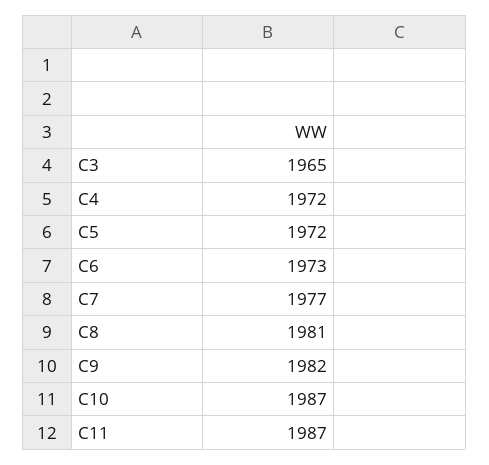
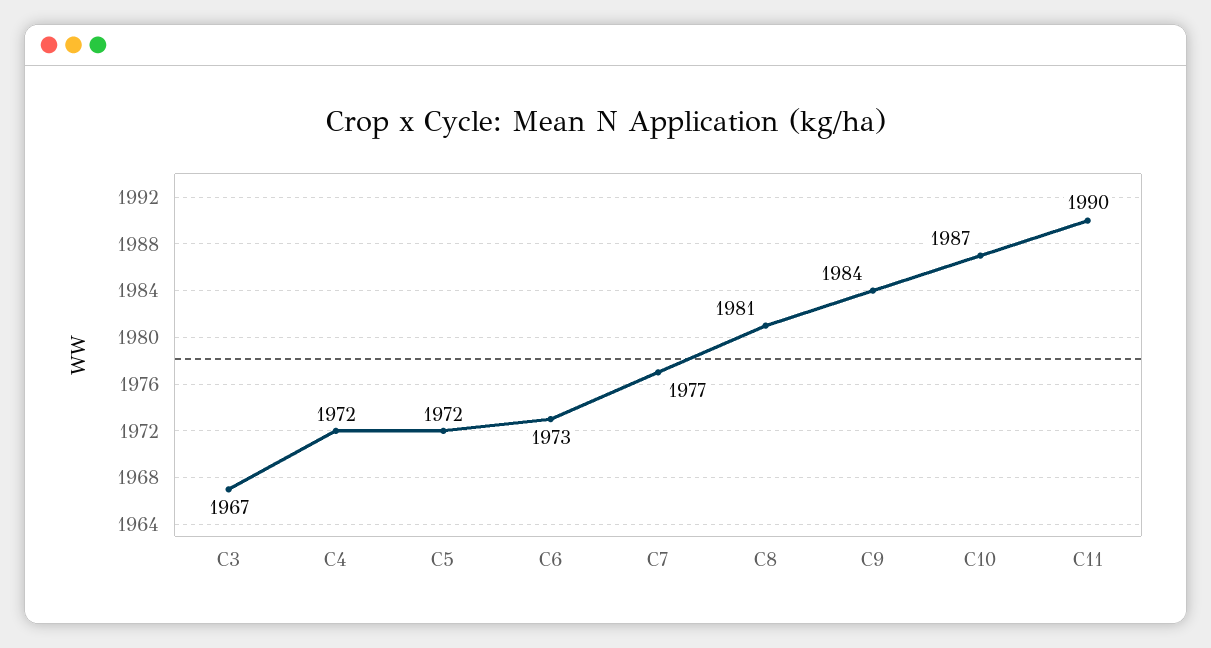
C3: 1965 -> 1967
C9: 1982 -> 1984
C11: 1987 -> 1990

